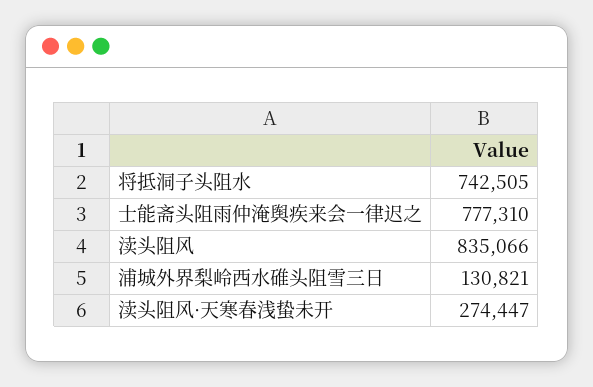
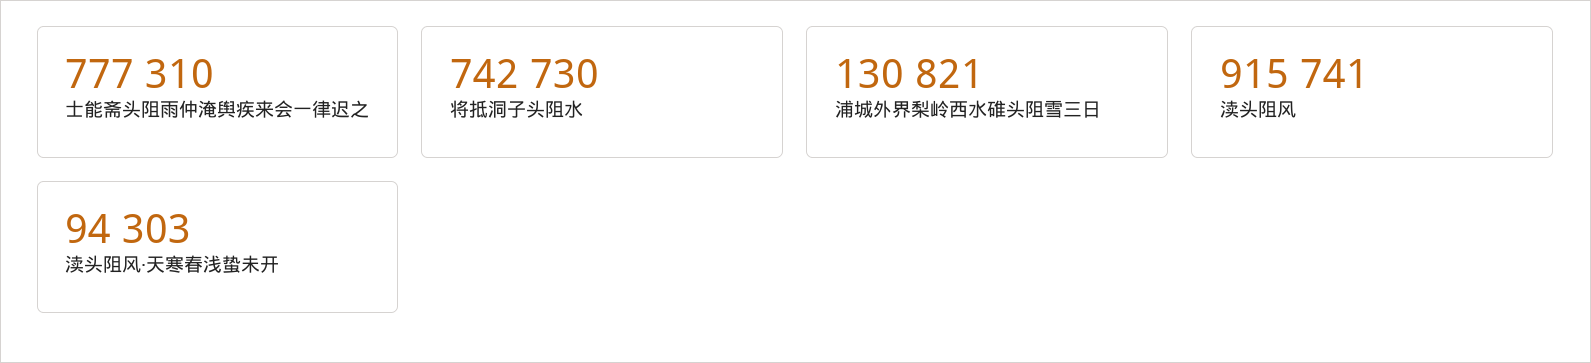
将抵洞子头阻水: 742505 -> 742730
渎头阻风: 835066 -> 915741
渎头阻风·天寒春浅蛰未开: 274447 -> 94303

